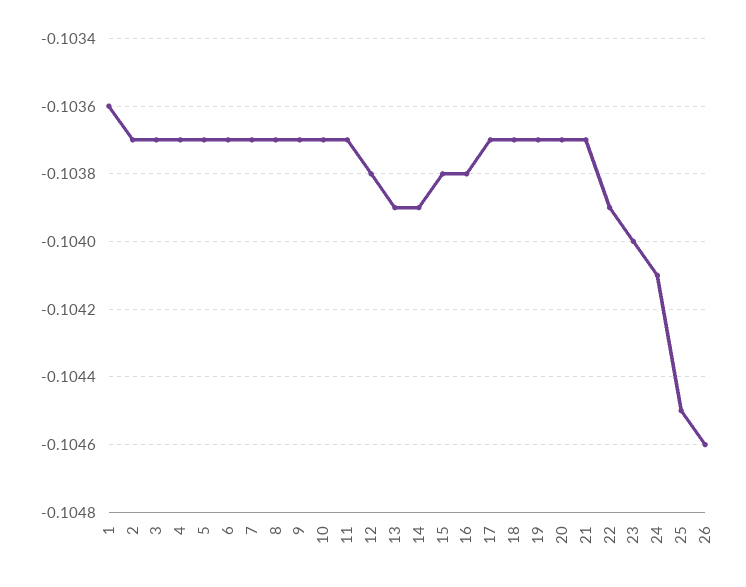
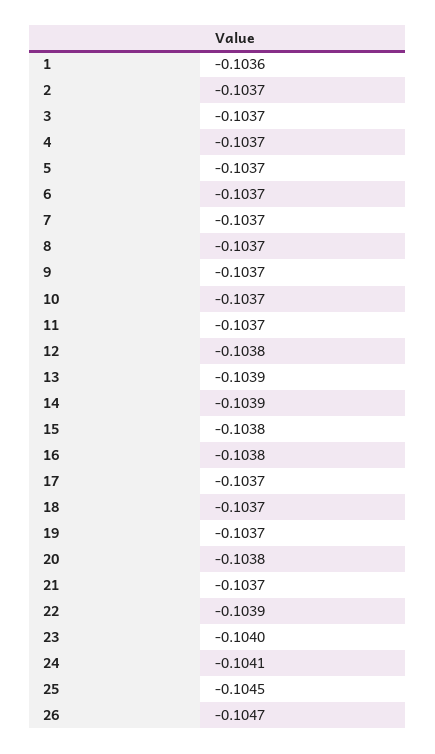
20: -0.1037 -> -0.1038
26: -0.1046 -> -0.1047

